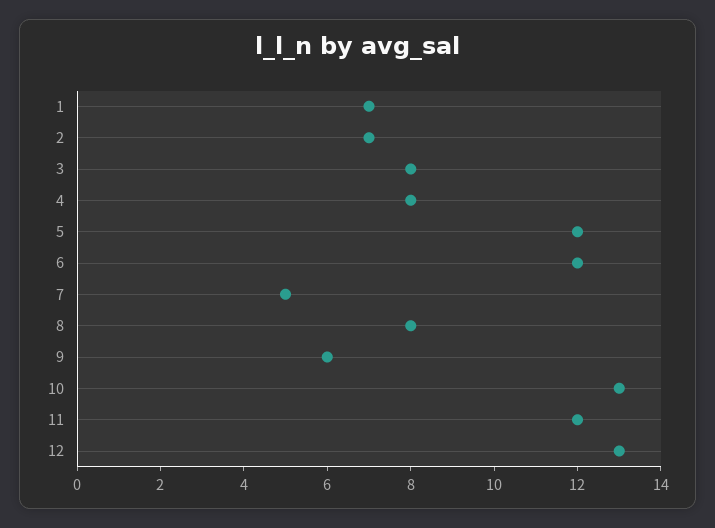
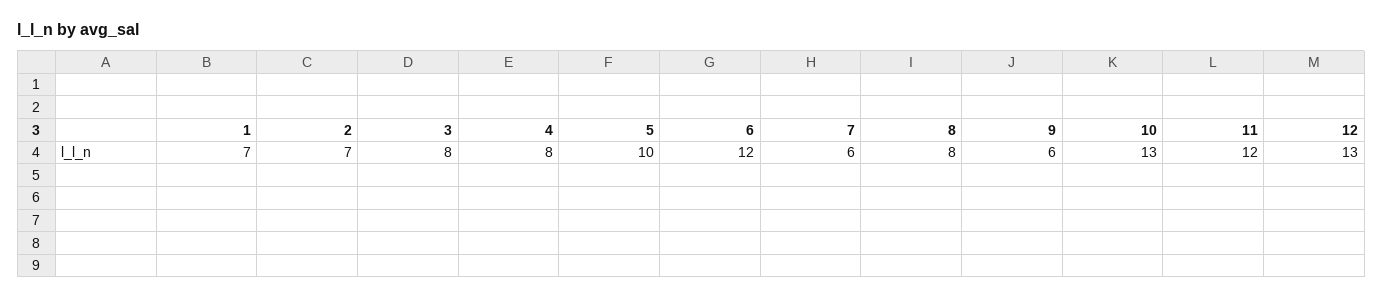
5: 12 -> 10
7: 5 -> 6

